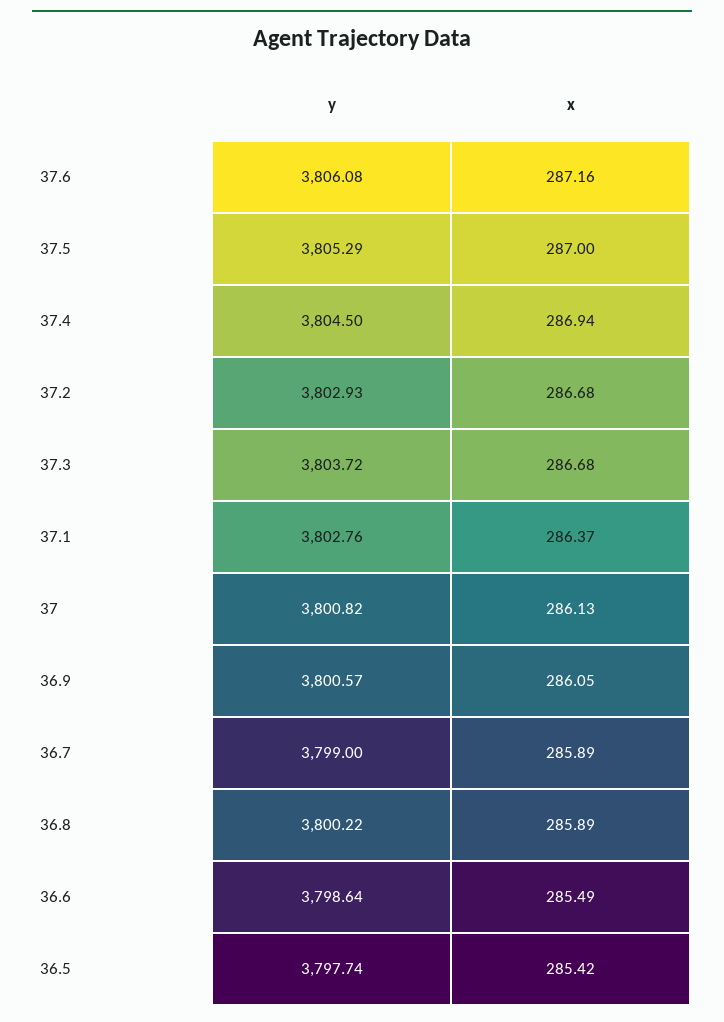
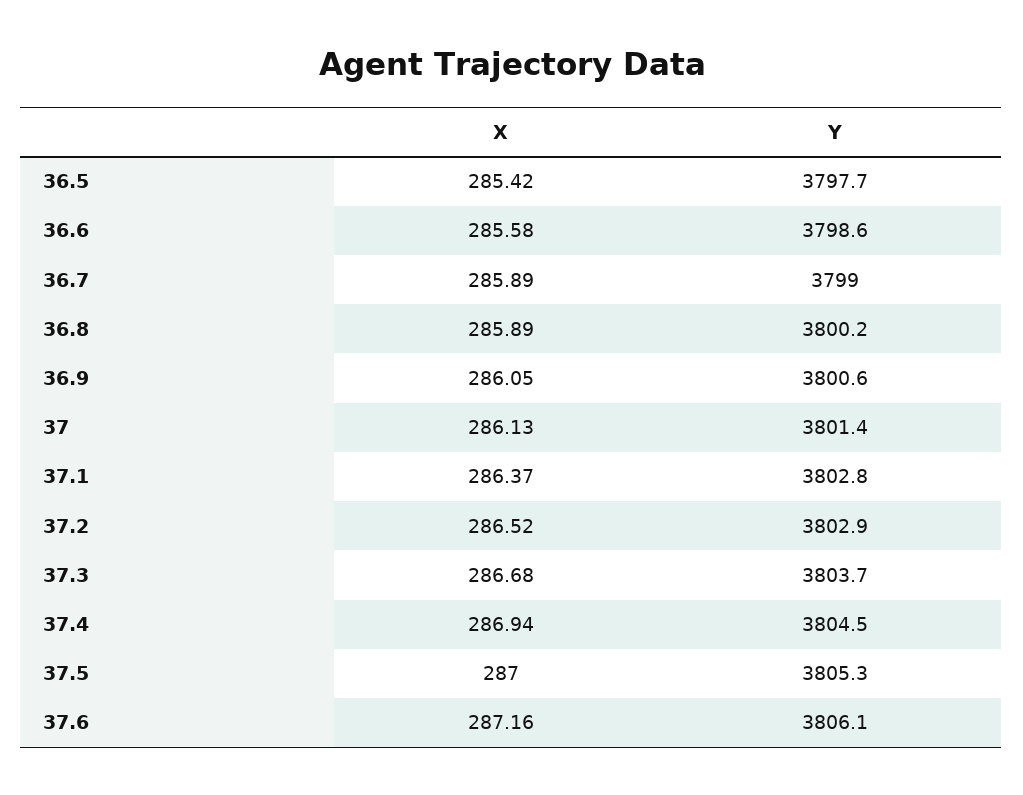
x, 37.2: 286.68 -> 286.52
y, 37: 3800.82 -> 3801.4
x, 36.6: 285.49 -> 285.58

